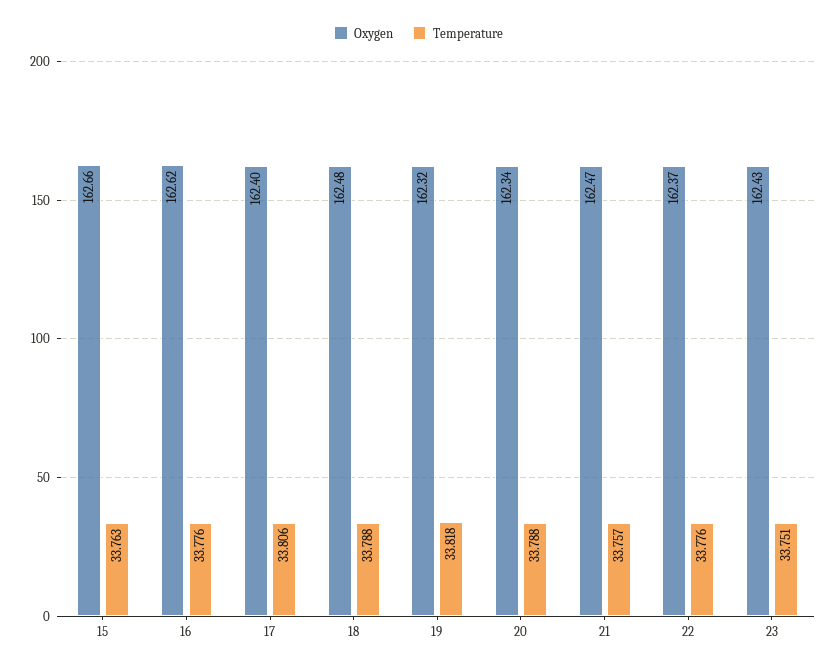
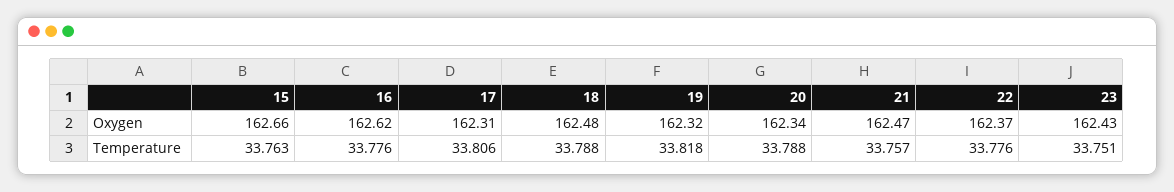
Oxygen, 17: 162.4 -> 162.31

